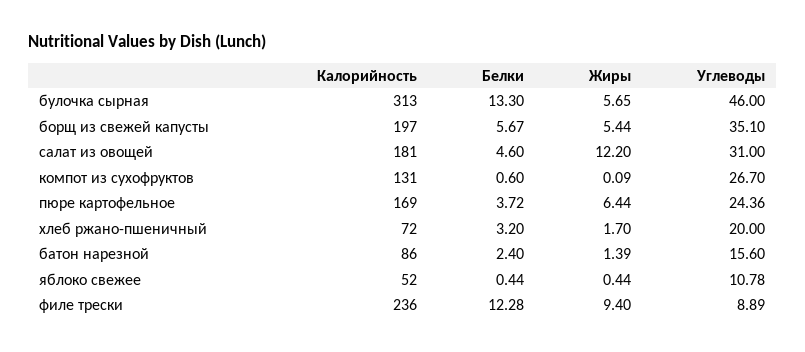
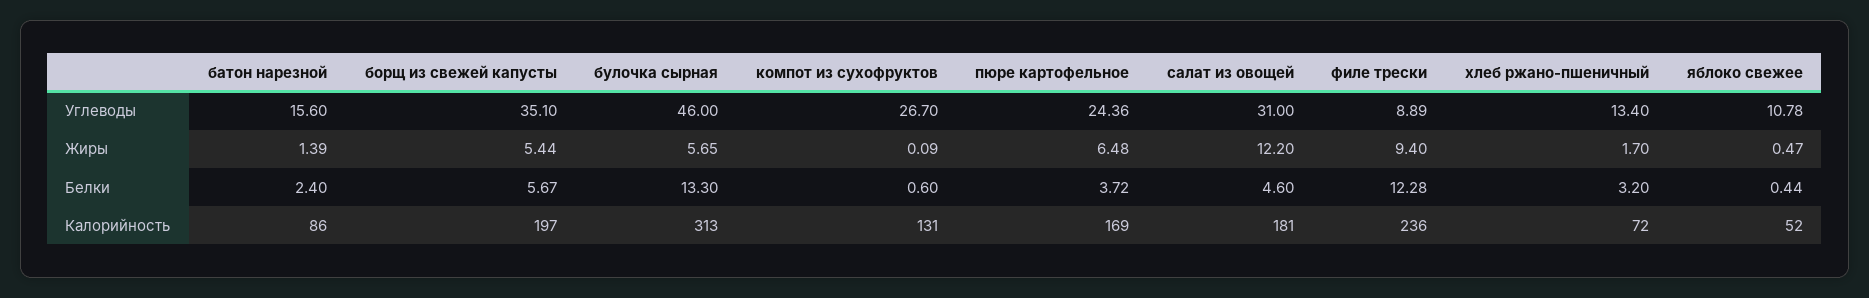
Жиры, пюре картофельное: 6.44 -> 6.48
Углеводы, хлеб ржано-пшеничный: 20 -> 13.4
Жиры, яблоко свежее: 0.44 -> 0.47

